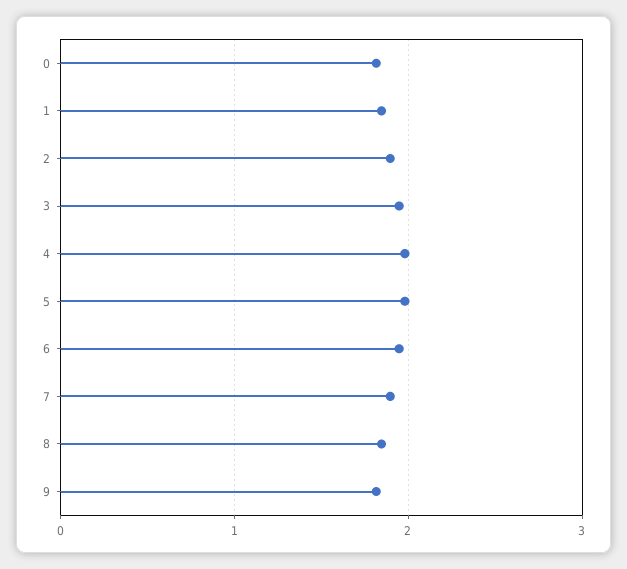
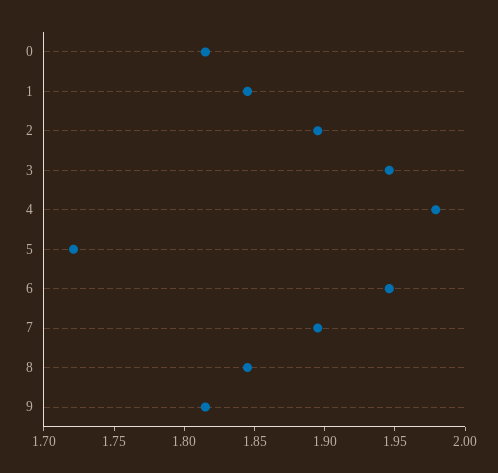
5: 2 -> 1.72

